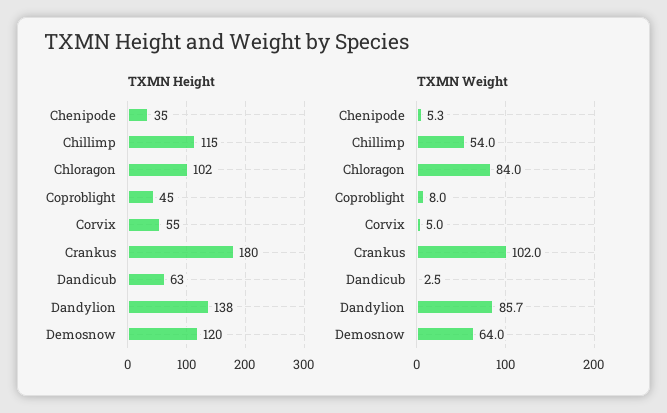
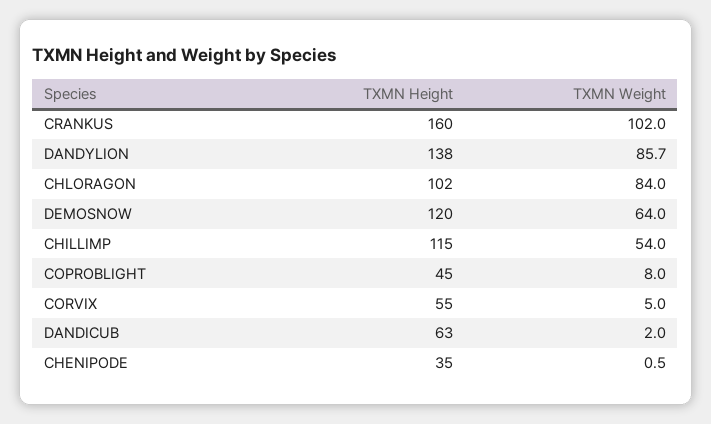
TXMN Height, Crankus: 180 -> 160
TXMN Weight, Chenipode: 5.3 -> 0.5
TXMN Weight, Dandicub: 2.5 -> 2

